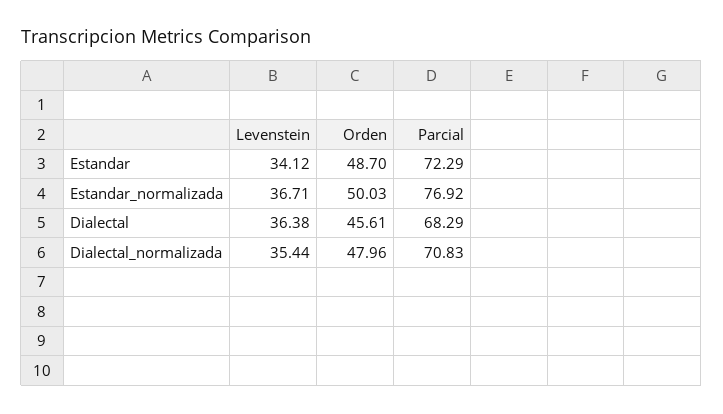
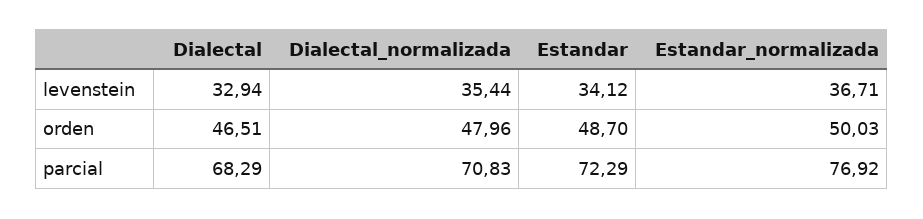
Levenstein, Dialectal: 36.38 -> 32.94
Orden, Dialectal: 45.61 -> 46.51

